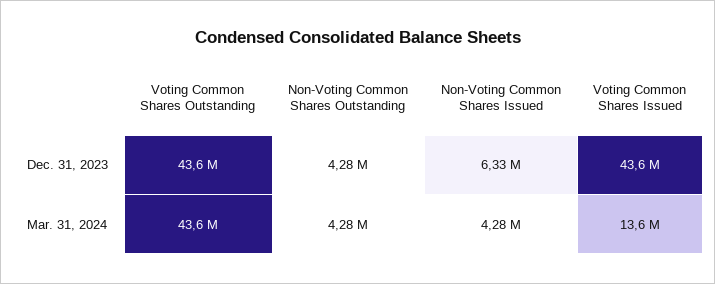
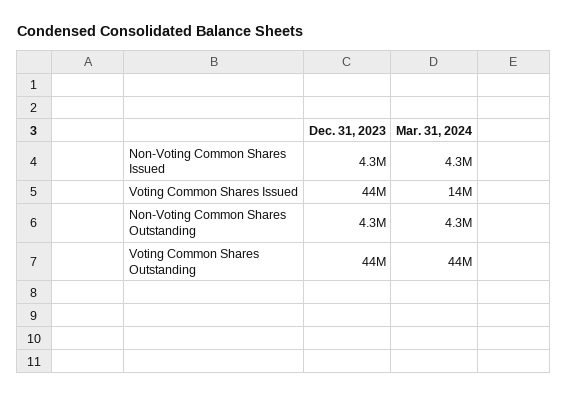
Non-Voting Common Shares Issued, Dec. 31, 2023: 6330000 -> 4300000

